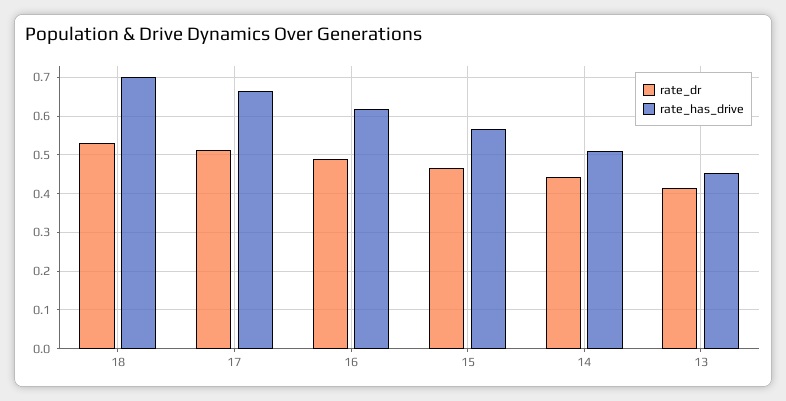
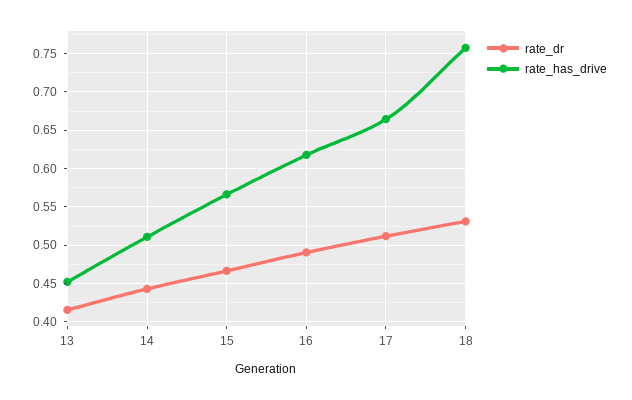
rate_has_drive, 18: 0.7 -> 0.76

